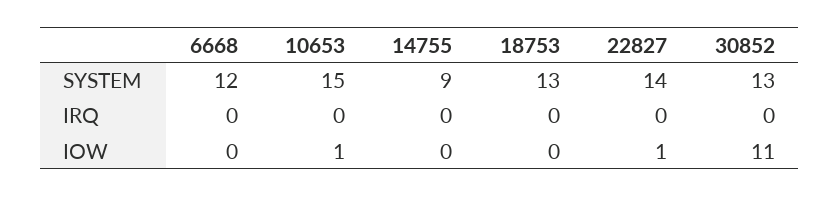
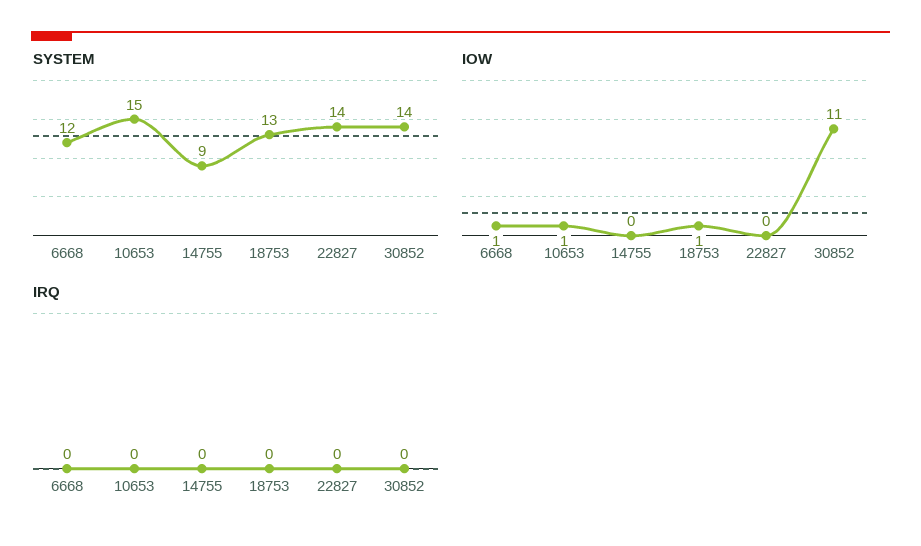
SYSTEM, 30852: 13 -> 14
IOW, 6668: 0 -> 1
IOW, 18753: 0 -> 1
IOW, 22827: 1 -> 0

